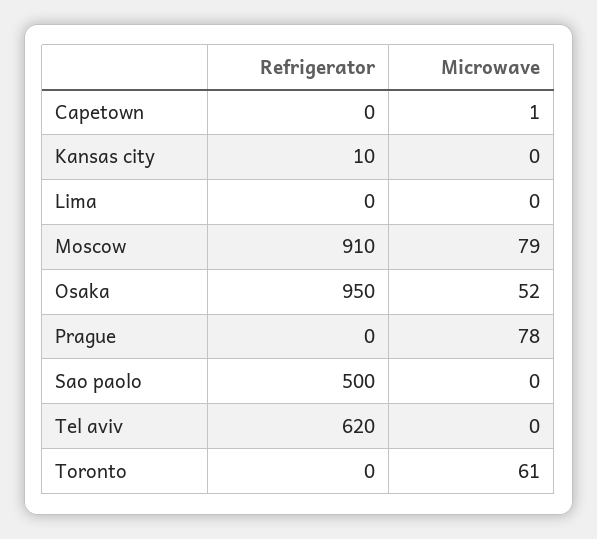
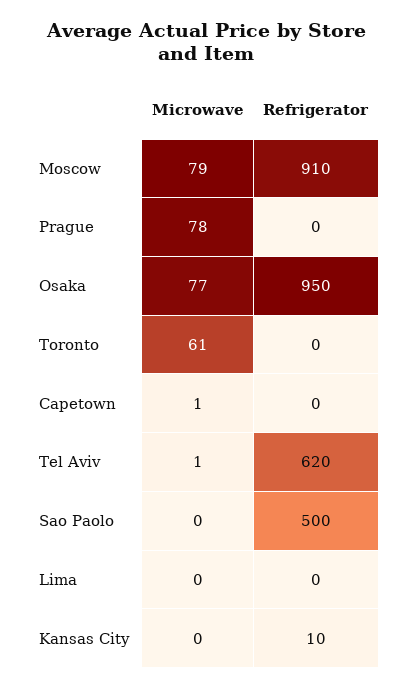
Microwave, Osaka: 52 -> 77
Microwave, Tel aviv: 0 -> 1

